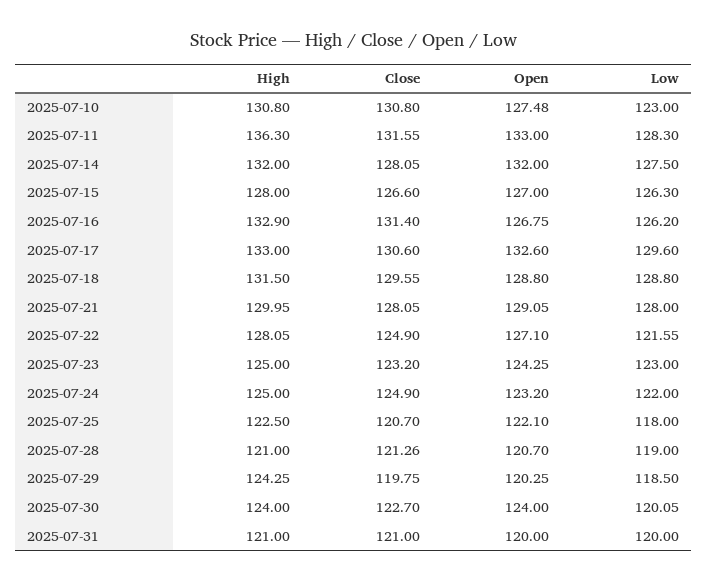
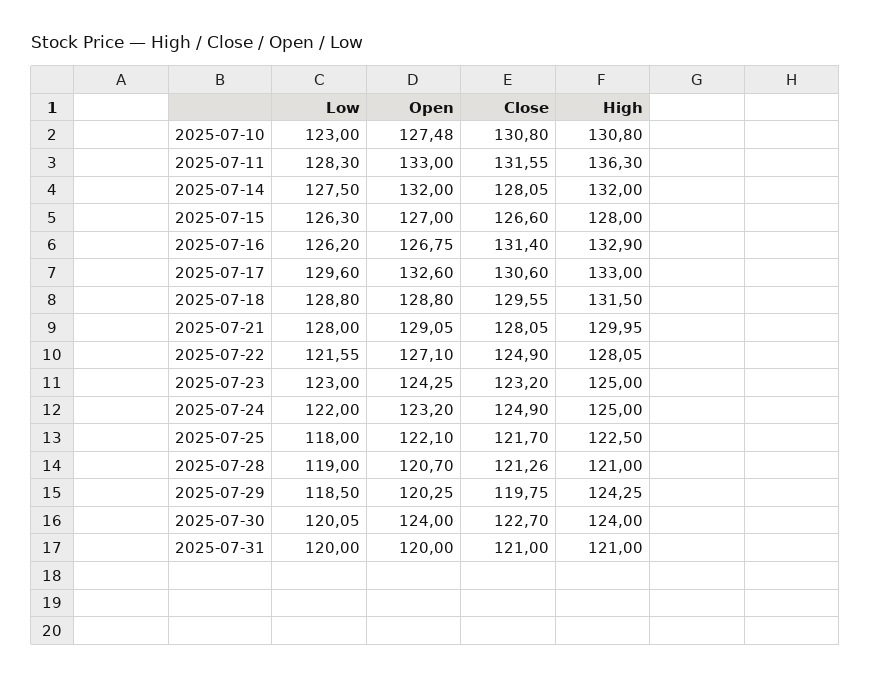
Close, 2025-07-25: 120.7 -> 121.7

